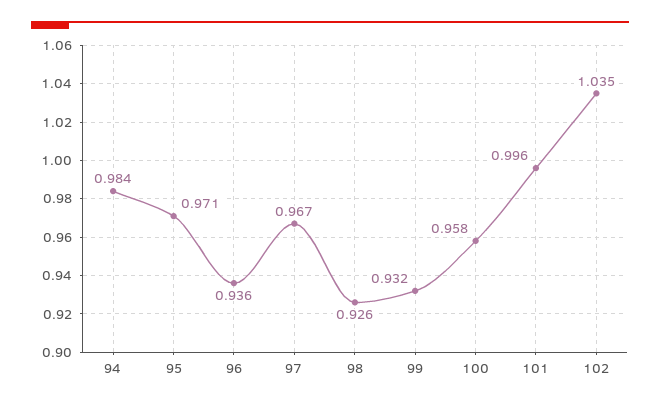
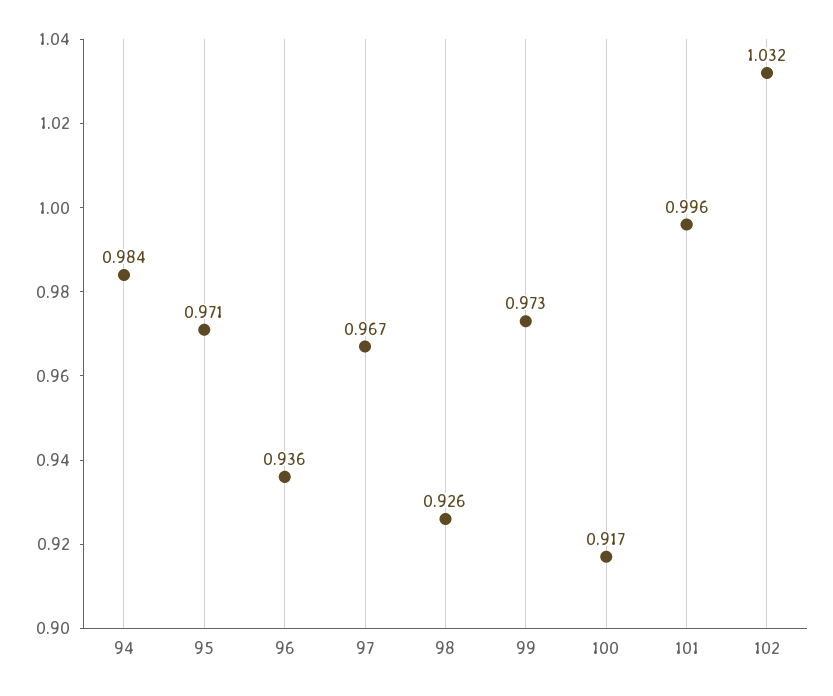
99: 0.932 -> 0.973
100: 0.958 -> 0.917
102: 1.035 -> 1.032

